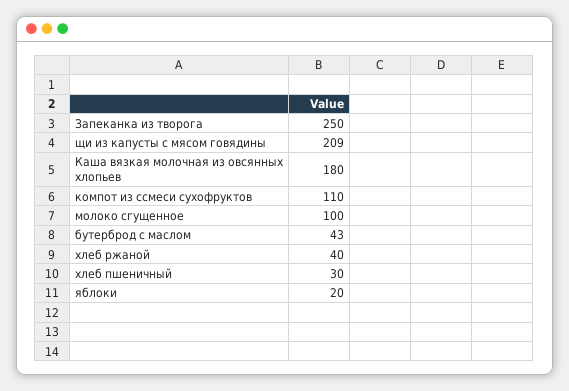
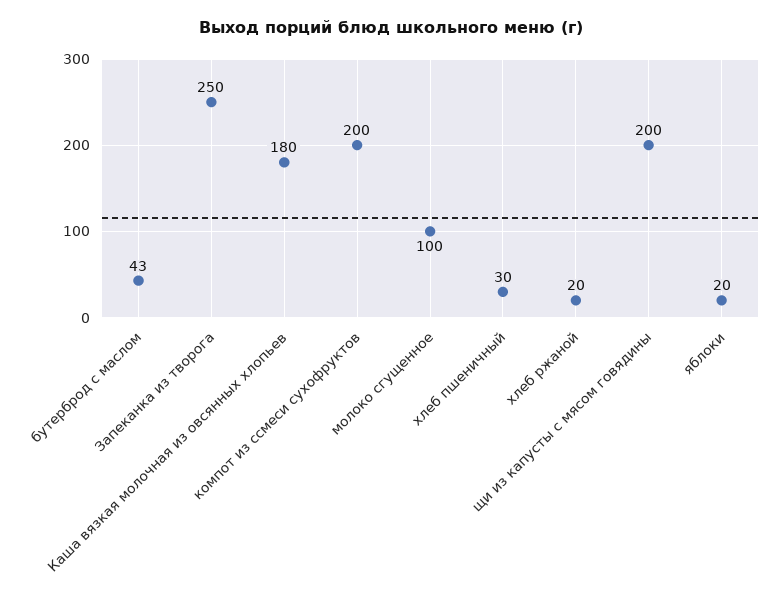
щи из капусты с мясом говядины: 209 -> 200
компот из ссмеси сухофруктов: 110 -> 200
хлеб ржаной: 40 -> 20

